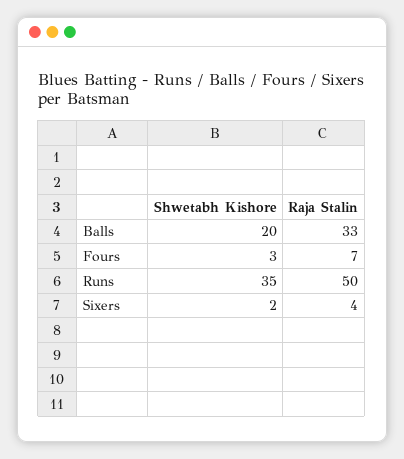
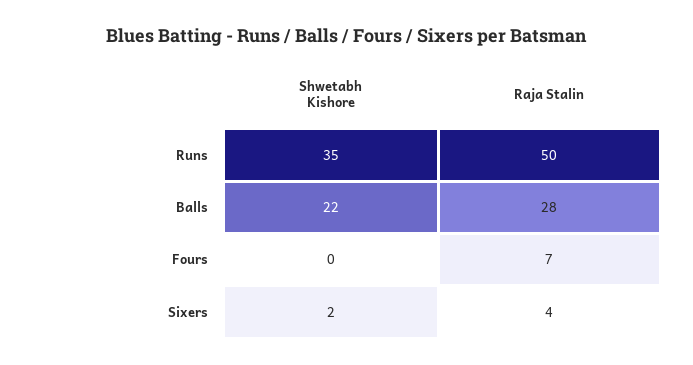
Shwetabh Kishore, Balls: 20 -> 22
Raja Stalin, Balls: 33 -> 28
Shwetabh Kishore, Fours: 3 -> 0

